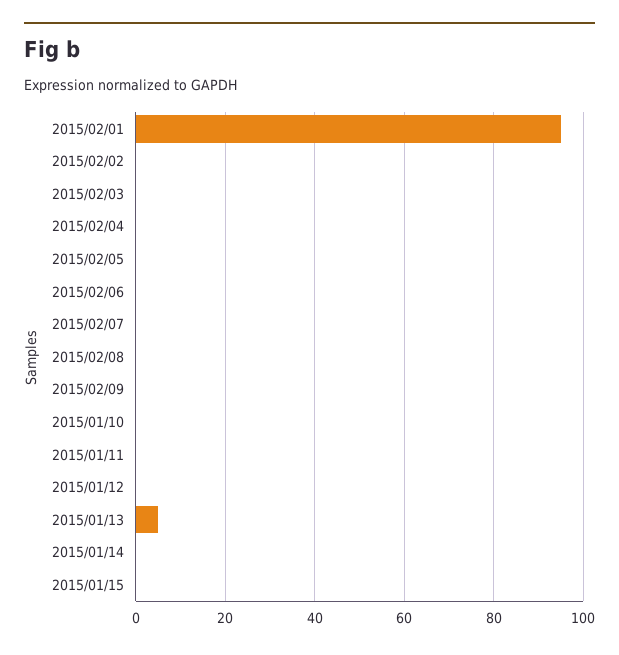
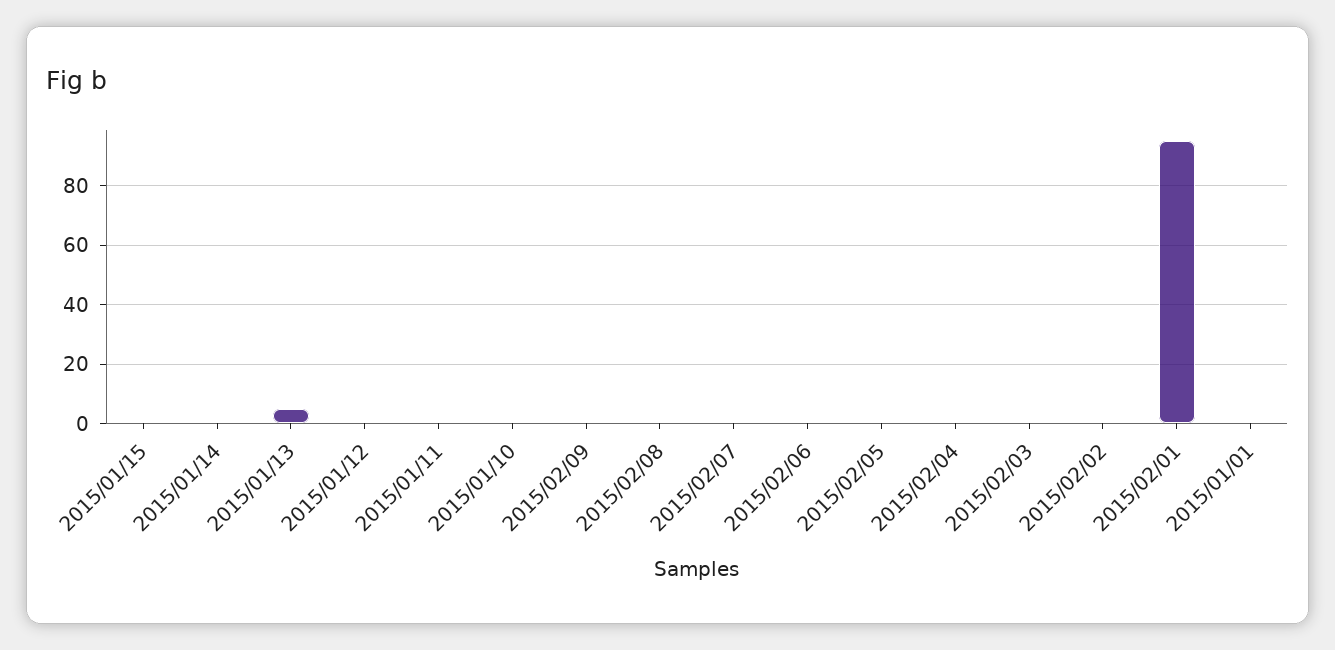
2015/01/01: none -> 0

